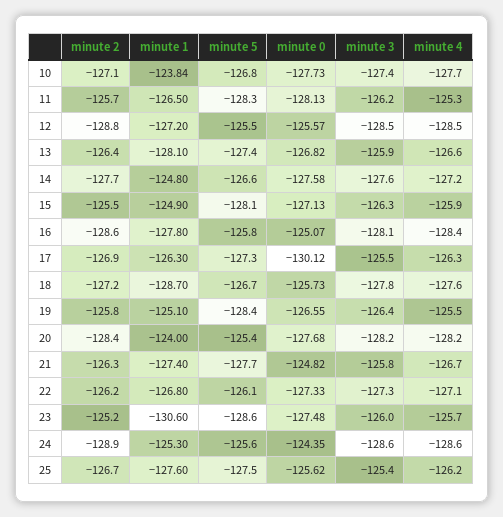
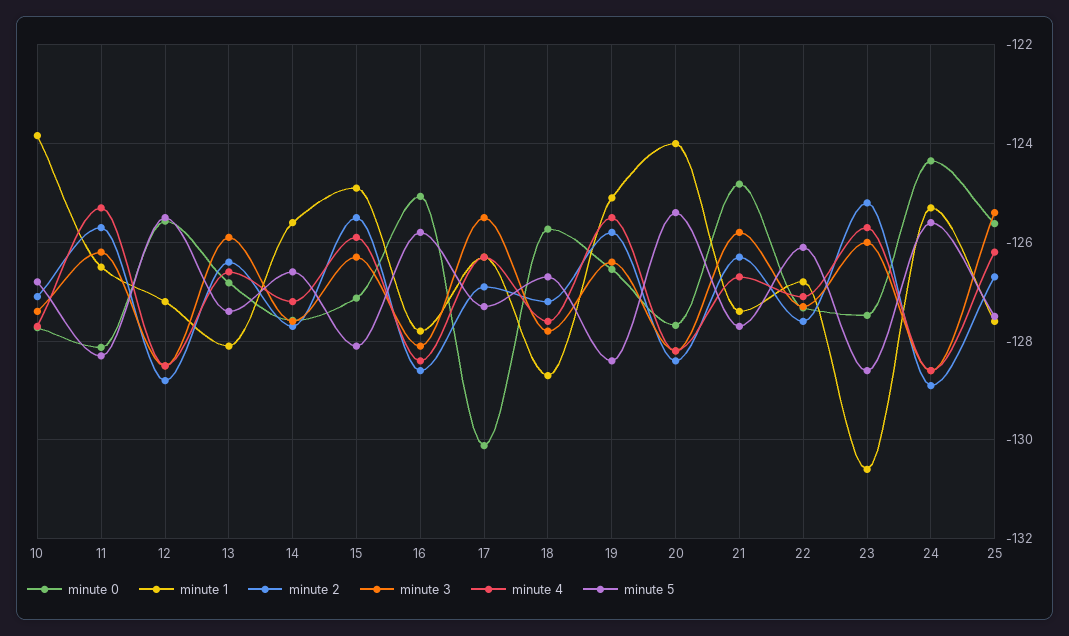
minute 1, 14: -124.8 -> -125.6
minute 2, 22: -126.2 -> -127.6

